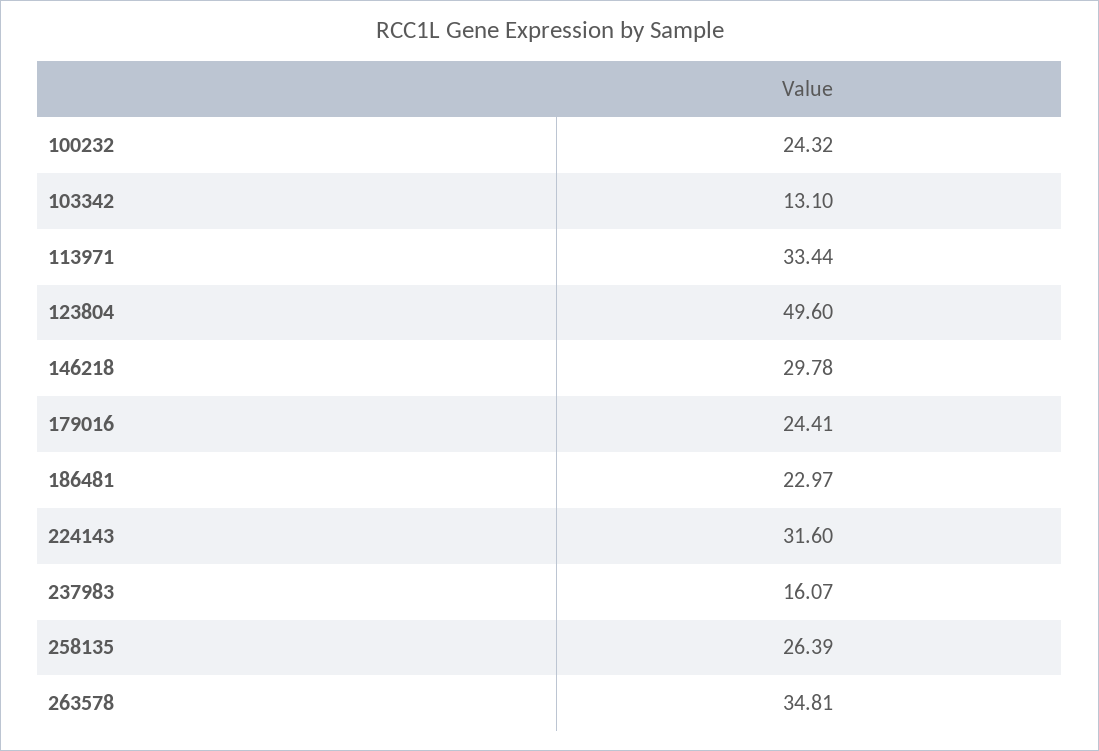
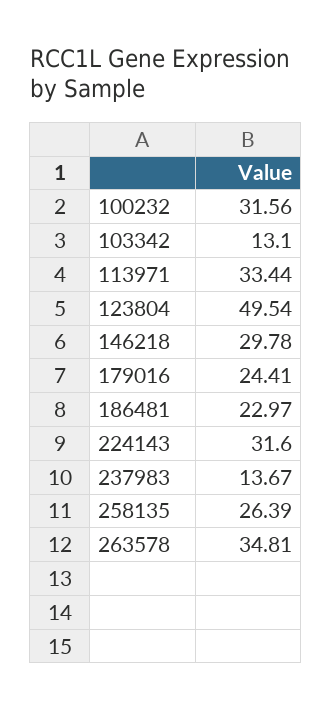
100232: 24.32 -> 31.56
123804: 49.6 -> 49.54
237983: 16.07 -> 13.67

